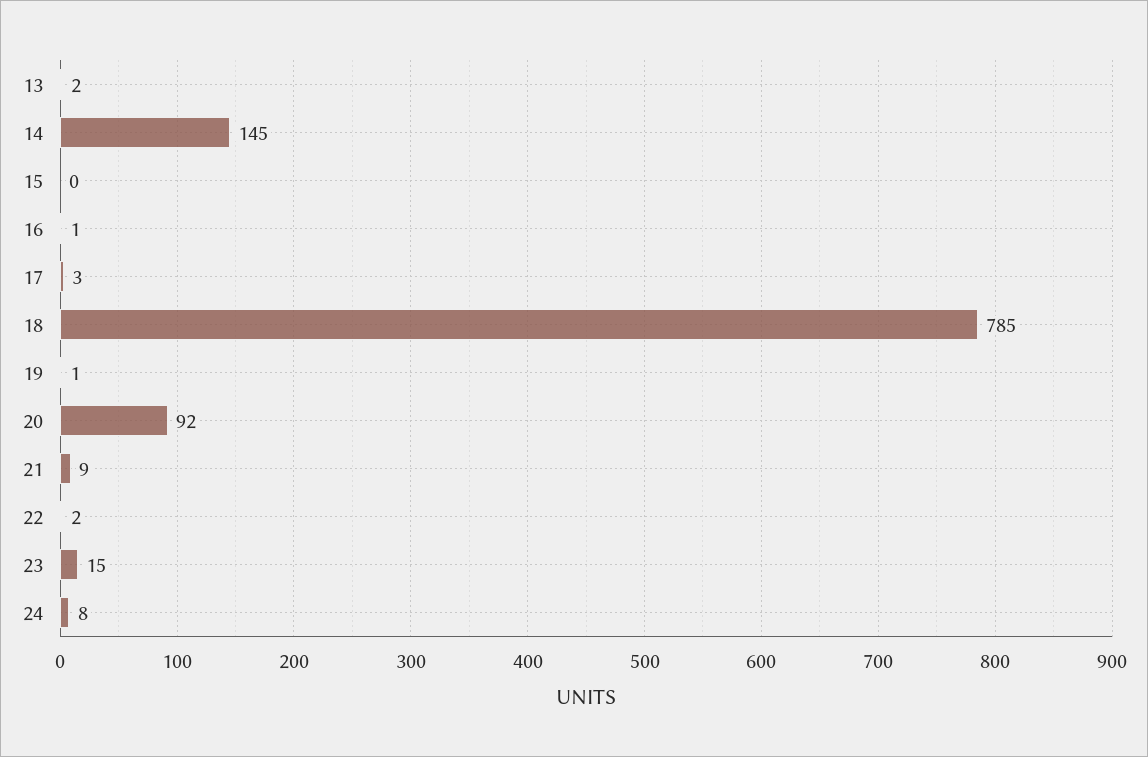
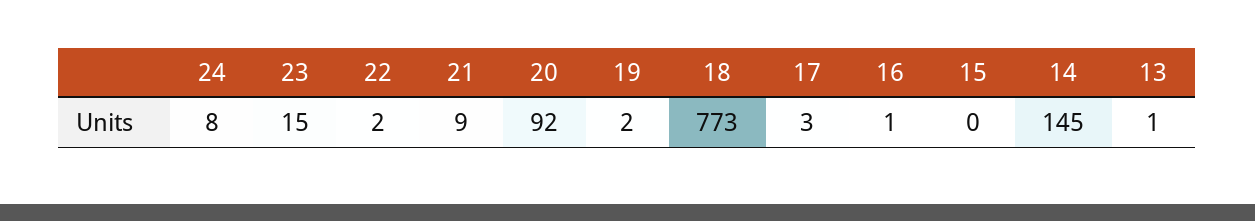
13: 2 -> 1
18: 785 -> 773
19: 1 -> 2

